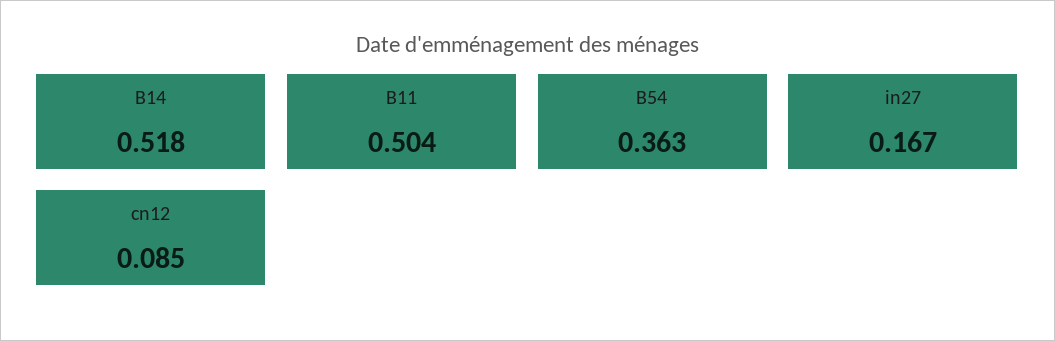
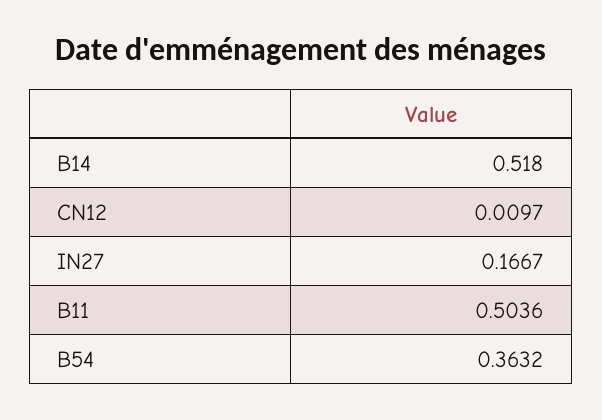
cn12: 0.085 -> 0.0097

